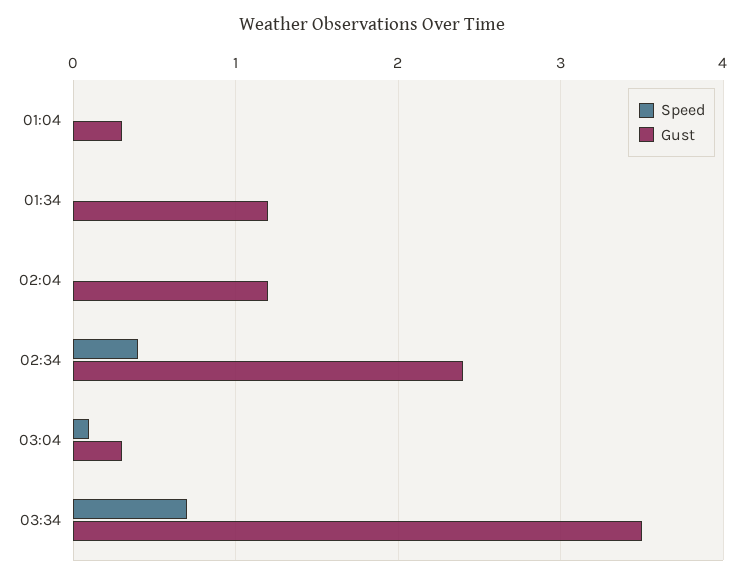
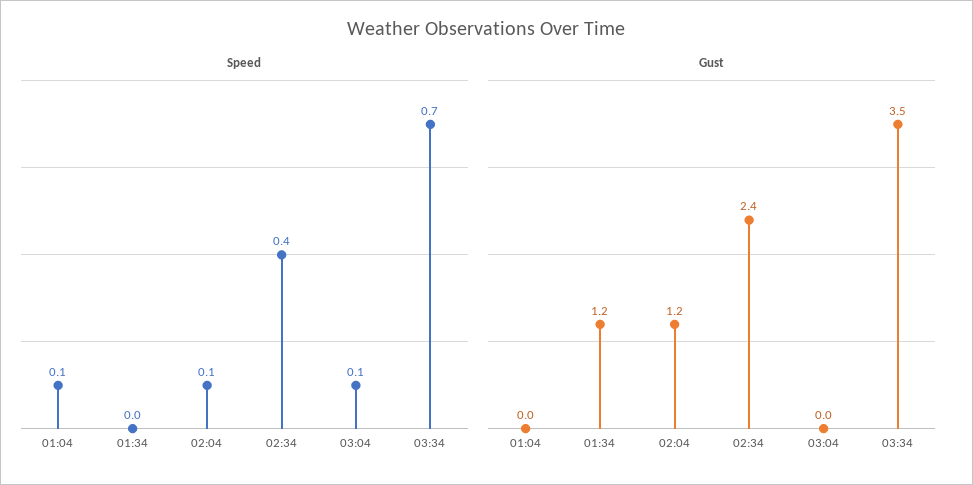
Speed, 01:04: 0 -> 0.1
Gust, 01:04: 0.3 -> 0
Speed, 02:04: 0 -> 0.1
Gust, 03:04: 0.3 -> 0

